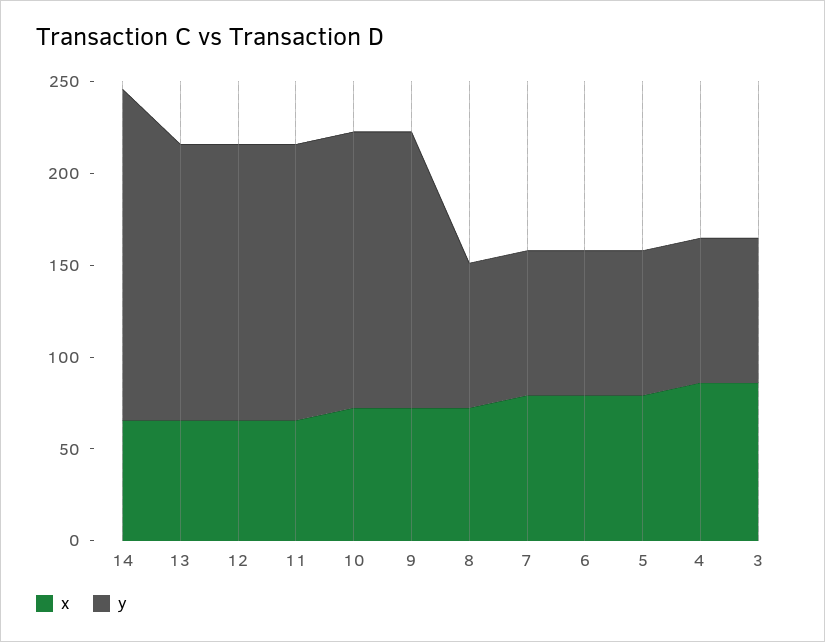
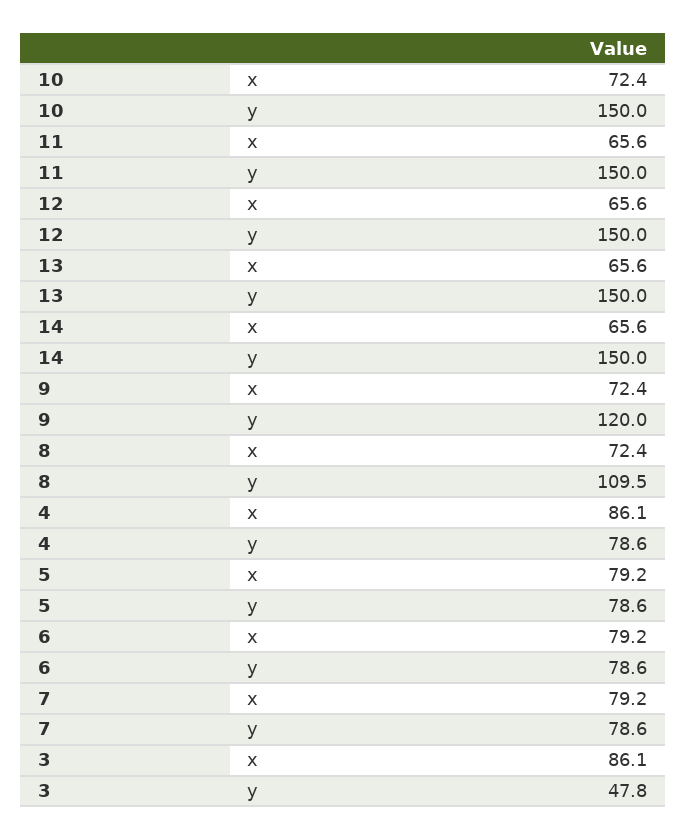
y, 14: 180 -> 150
y, 9: 150 -> 120
y, 8: 80 -> 109.5
y, 3: 80 -> 47.8

